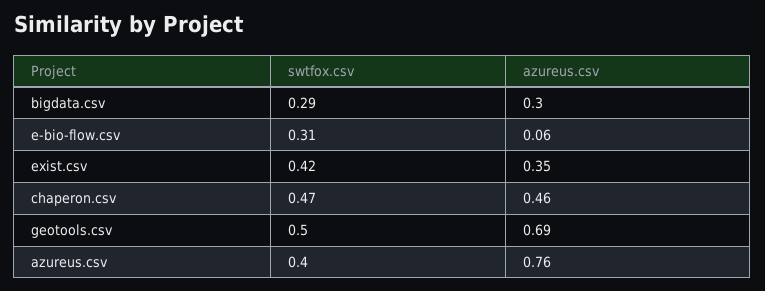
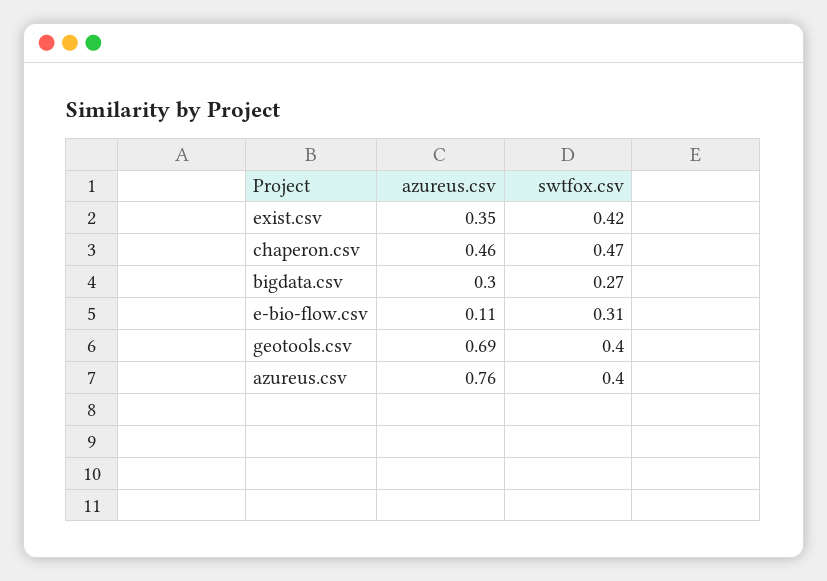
swtfox.csv, bigdata.csv: 0.29 -> 0.27
azureus.csv, e-bio-flow.csv: 0.06 -> 0.11
swtfox.csv, geotools.csv: 0.5 -> 0.4

